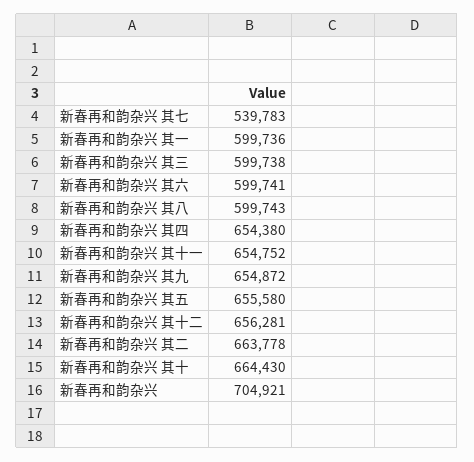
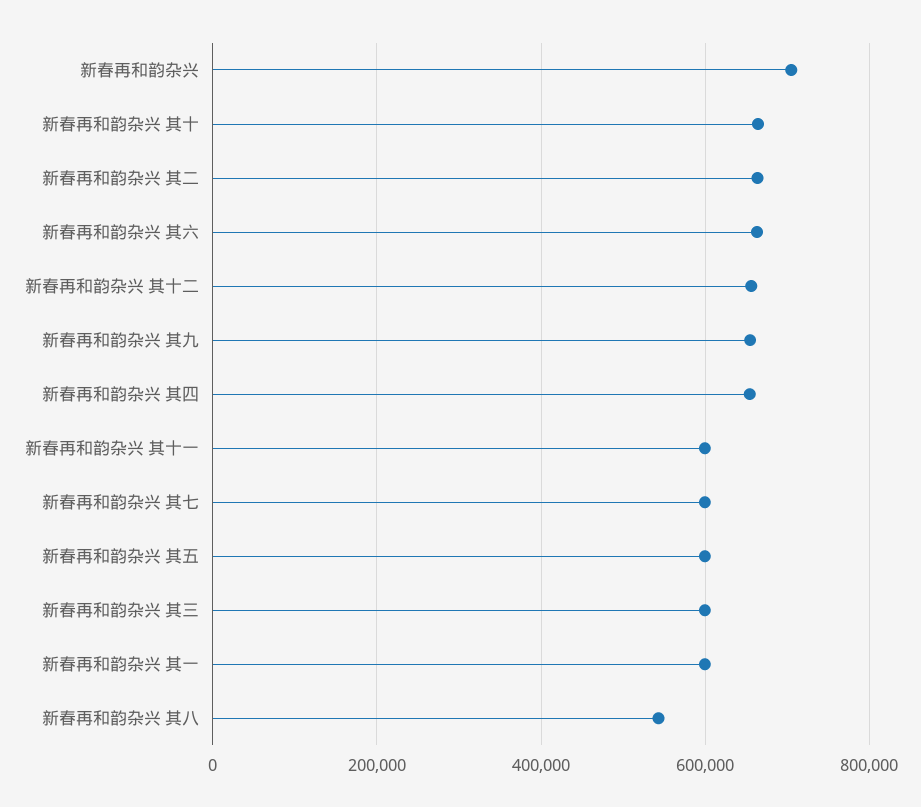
新春再和韵杂兴 其七: 539783 -> 600000
新春再和韵杂兴 其六: 599741 -> 660000
新春再和韵杂兴 其八: 599743 -> 540000
新春再和韵杂兴 其十一: 654752 -> 600000
新春再和韵杂兴 其五: 655580 -> 600000

